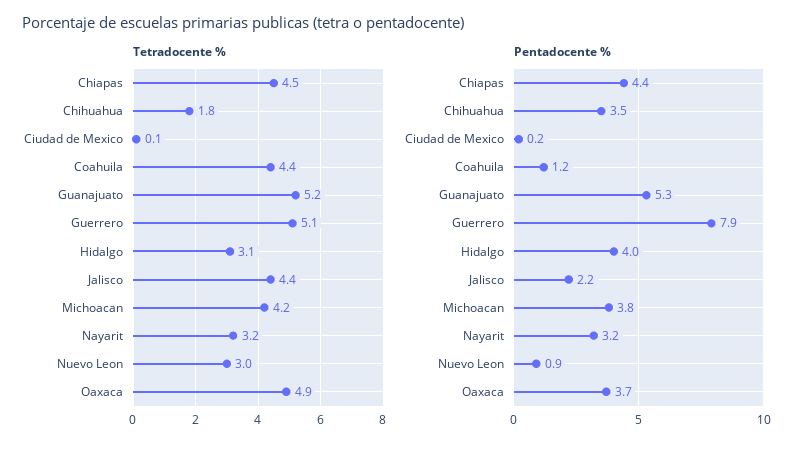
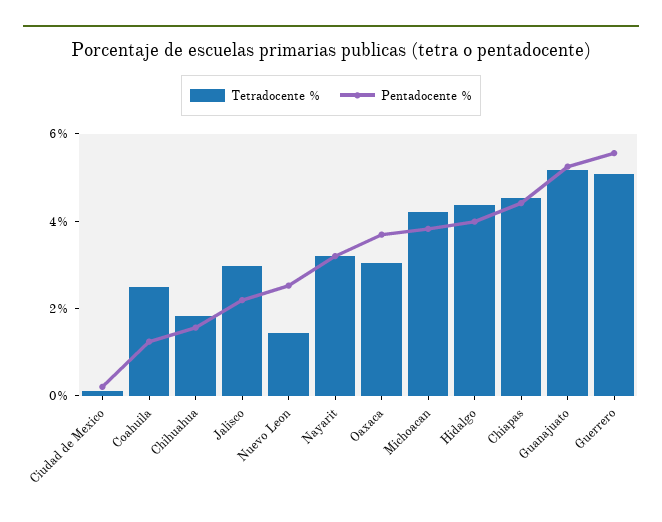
Tetradocente %, Coahuila: 4.4 -> 2.5
Tetradocente %, Hidalgo: 3.1 -> 4.5
Tetradocente %, Jalisco: 4.4 -> 3
Tetradocente %, Nuevo Leon: 3 -> 1.5
Tetradocente %, Oaxaca: 4.9 -> 3
Pentadocente %, Chihuahua: 3.5 -> 1.5
Pentadocente %, Guerrero: 7.9 -> 5.5
Pentadocente %, Nuevo Leon: 0.9 -> 2.5

